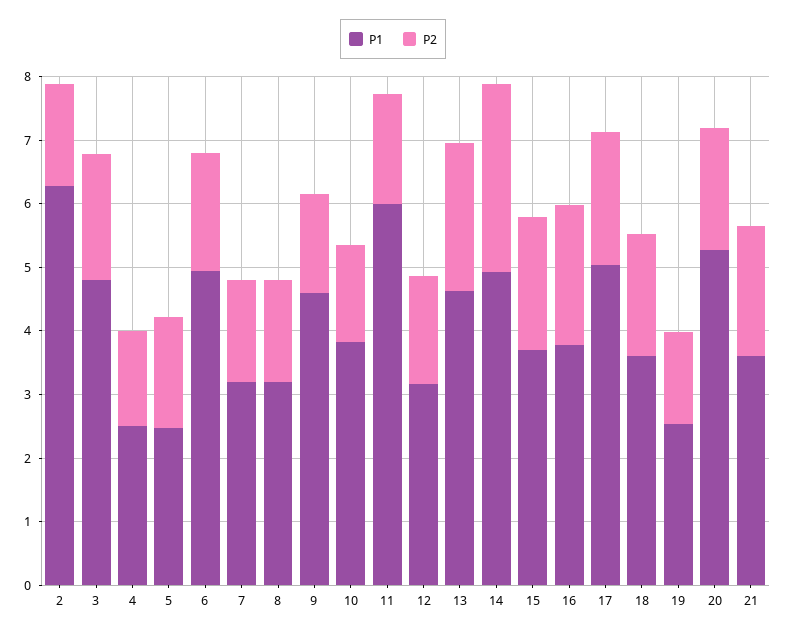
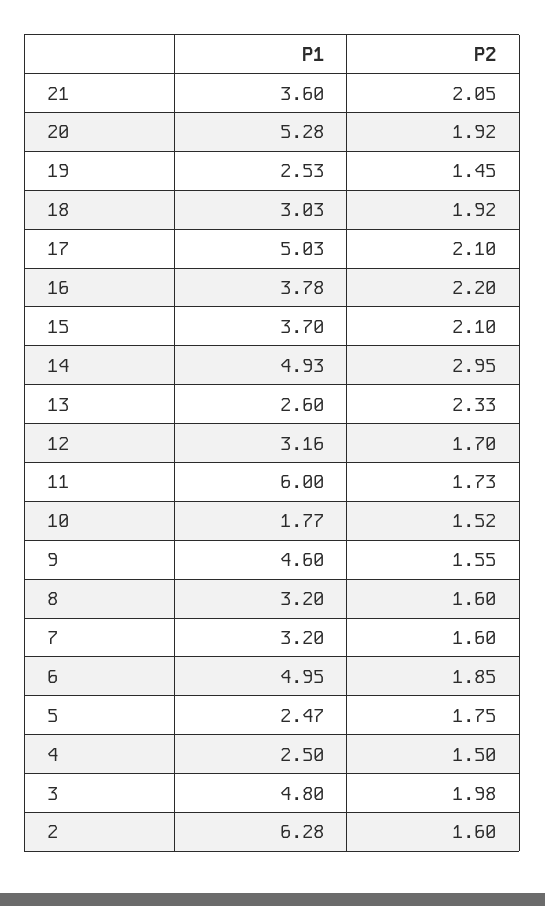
P1, 10: 3.8 -> 1.77
P1, 13: 4.6 -> 2.6
P1, 18: 3.6 -> 3.03

